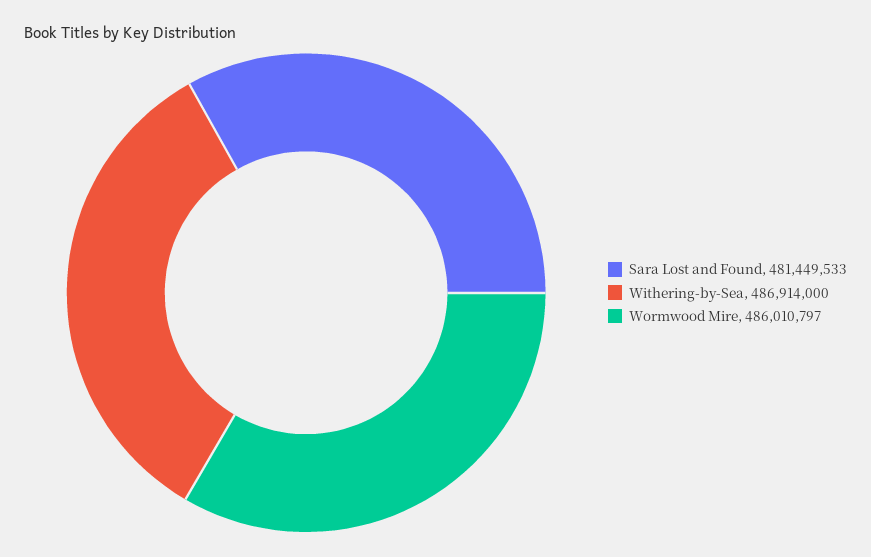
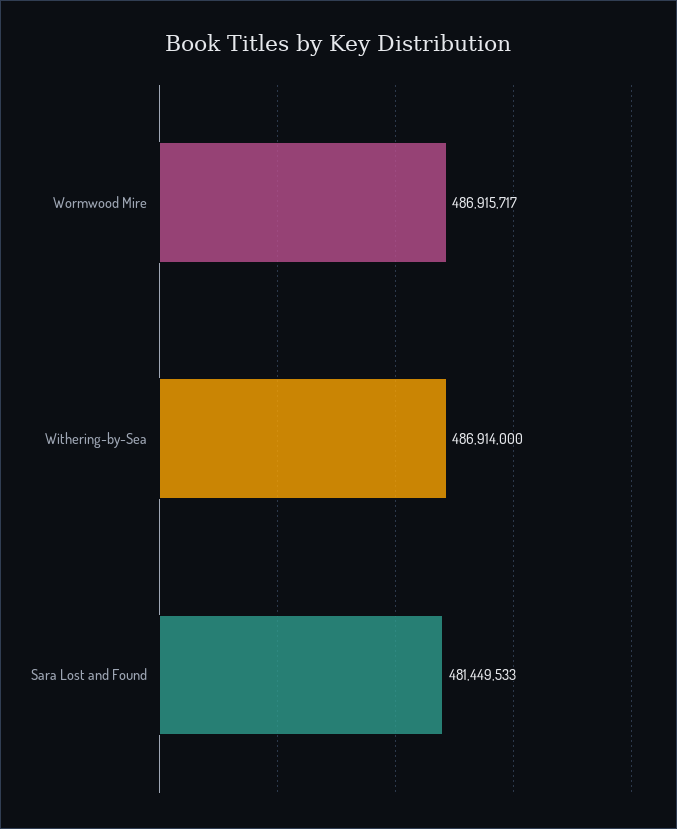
Wormwood Mire: 486010797 -> 486915717

